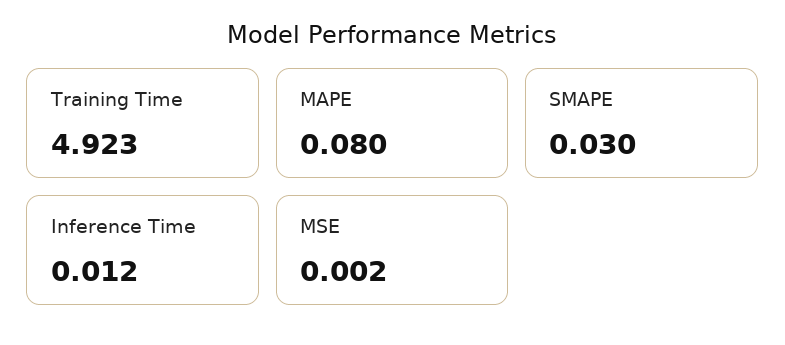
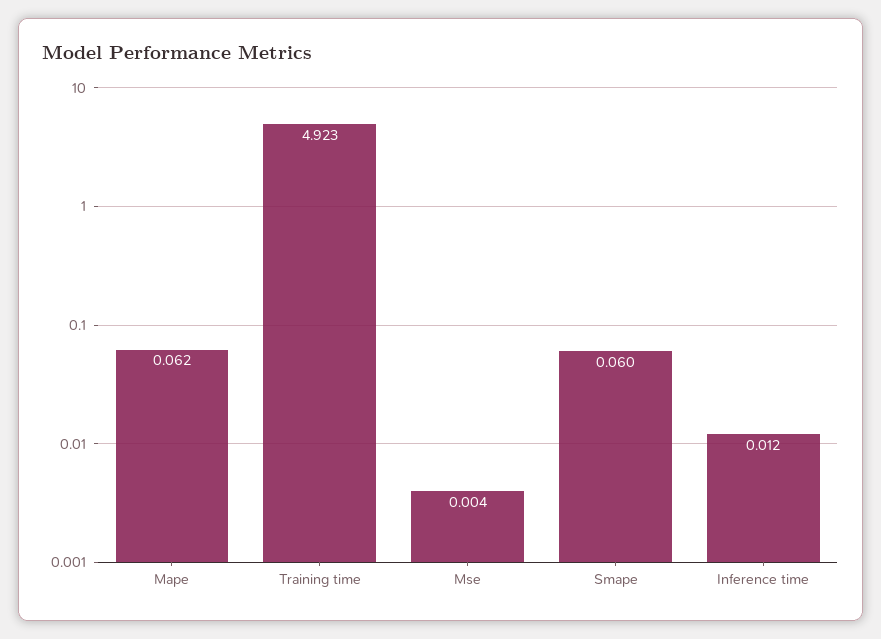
MAPE: 0.08 -> 0.062
SMAPE: 0.03 -> 0.06
MSE: 0.002 -> 0.004

